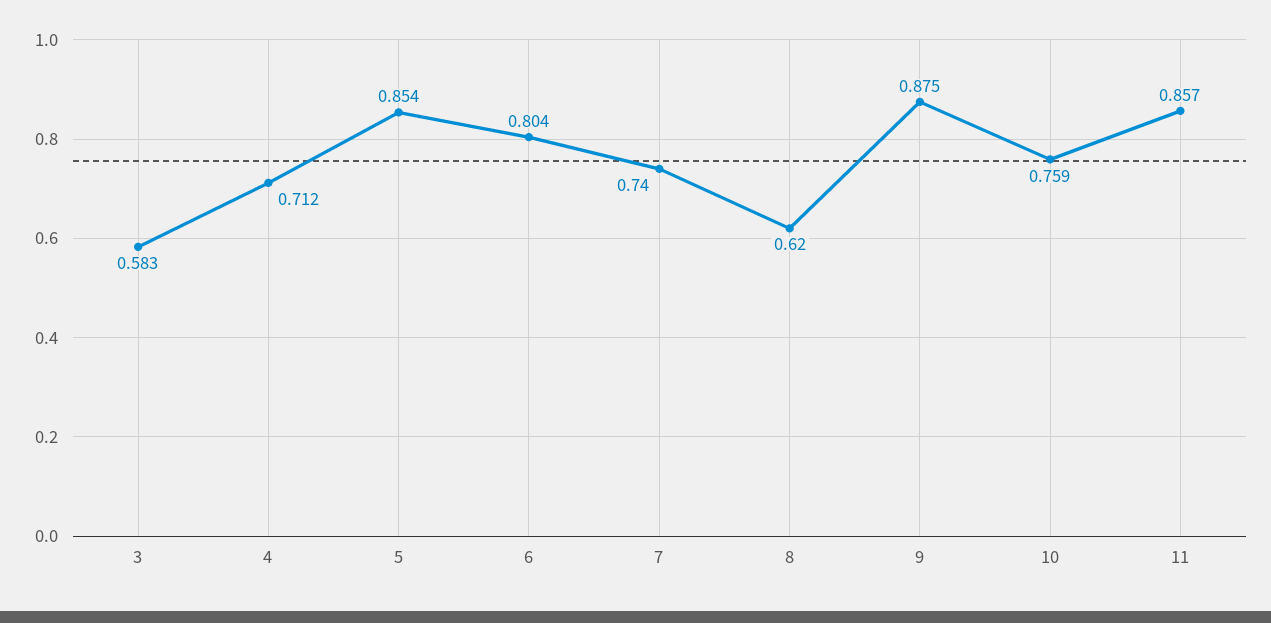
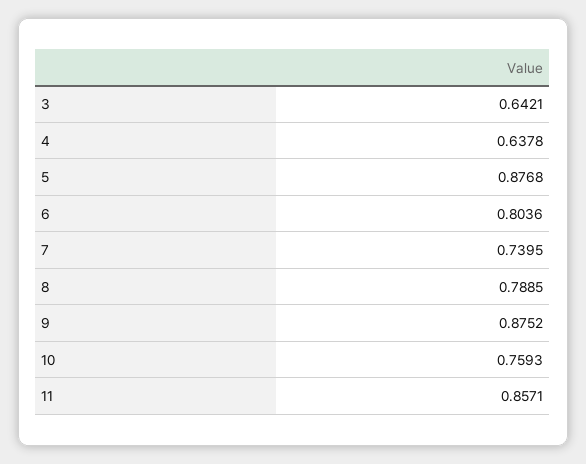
3: 0.583 -> 0.6421
4: 0.712 -> 0.6378
5: 0.854 -> 0.8768
8: 0.62 -> 0.7885

